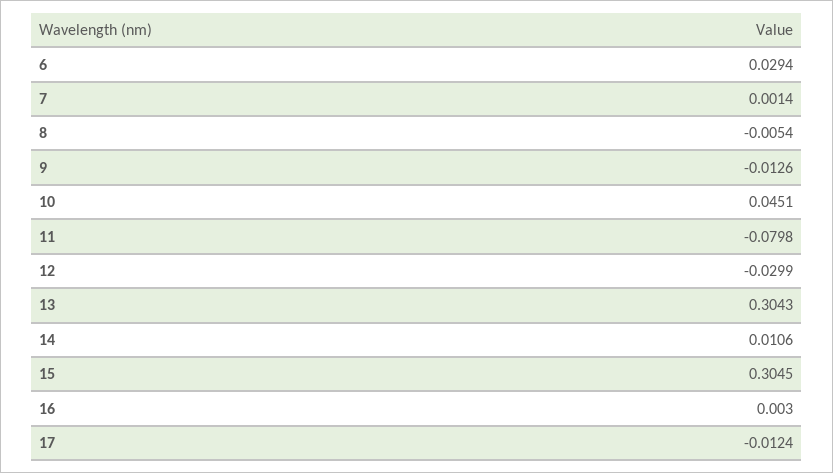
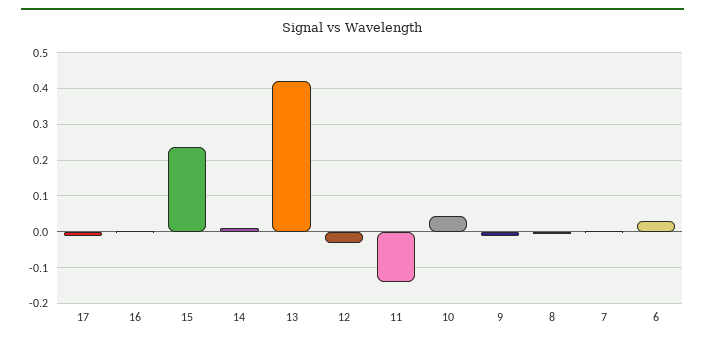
11: -0.0798 -> -0.14
13: 0.3043 -> 0.42
15: 0.3045 -> 0.24

